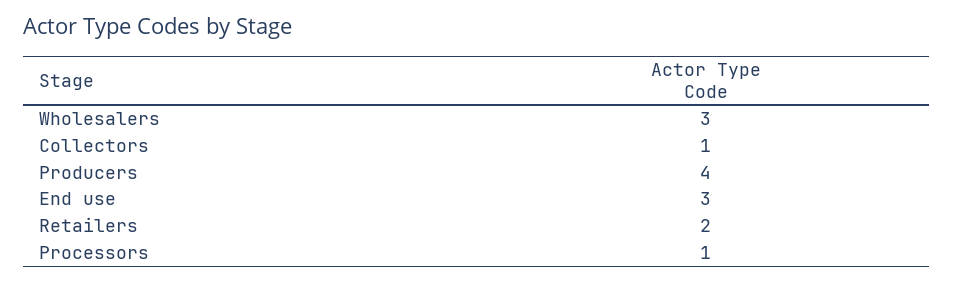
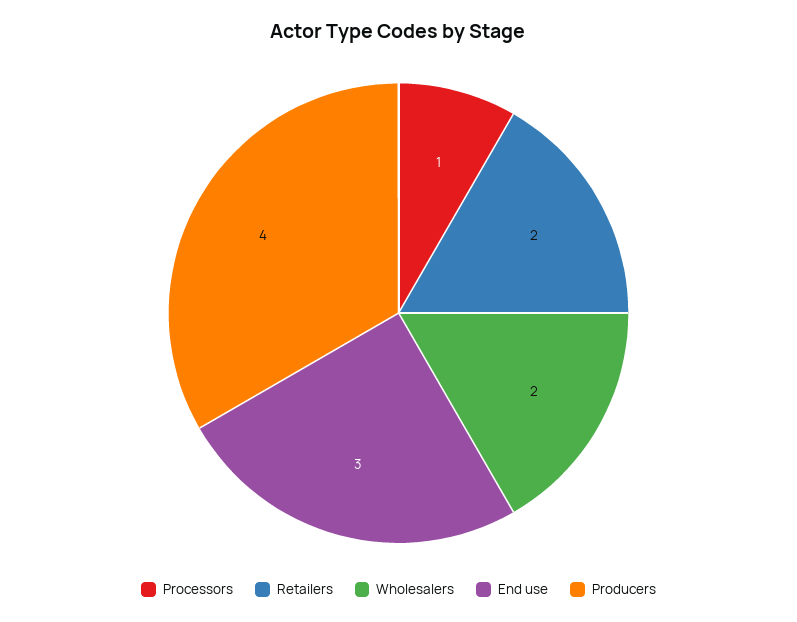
Wholesalers: 3 -> 2
Collectors: 1 -> none

